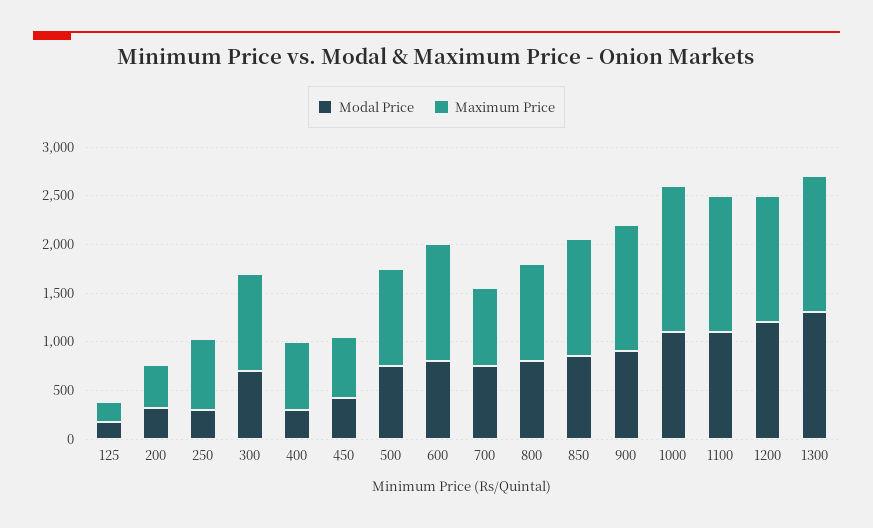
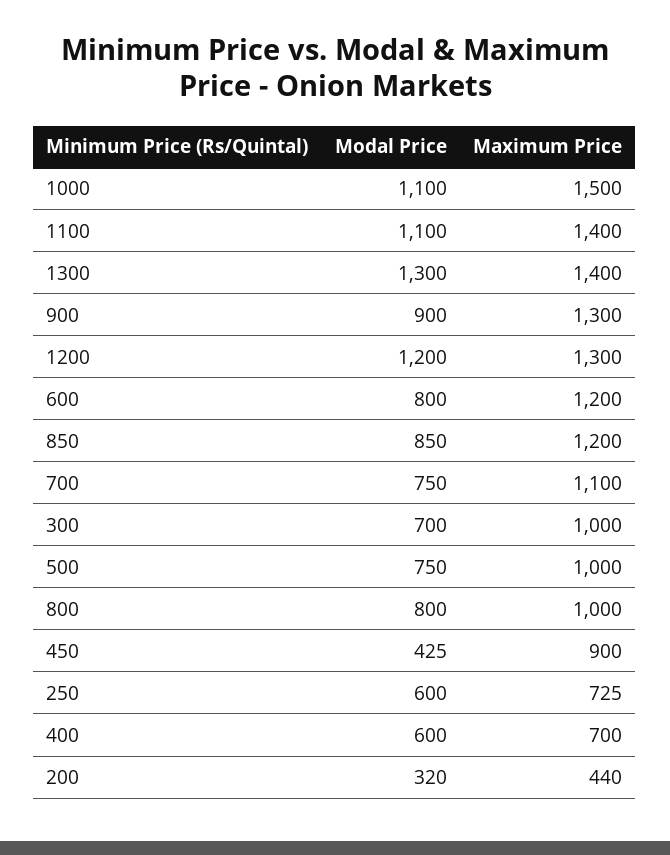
Modal Price, 125: 200 -> none
Maximum Price, 125: 200 -> none
Modal Price, 250: 300 -> 600
Modal Price, 400: 300 -> 600
Maximum Price, 450: 600 -> 900
Maximum Price, 700: 800 -> 1100

